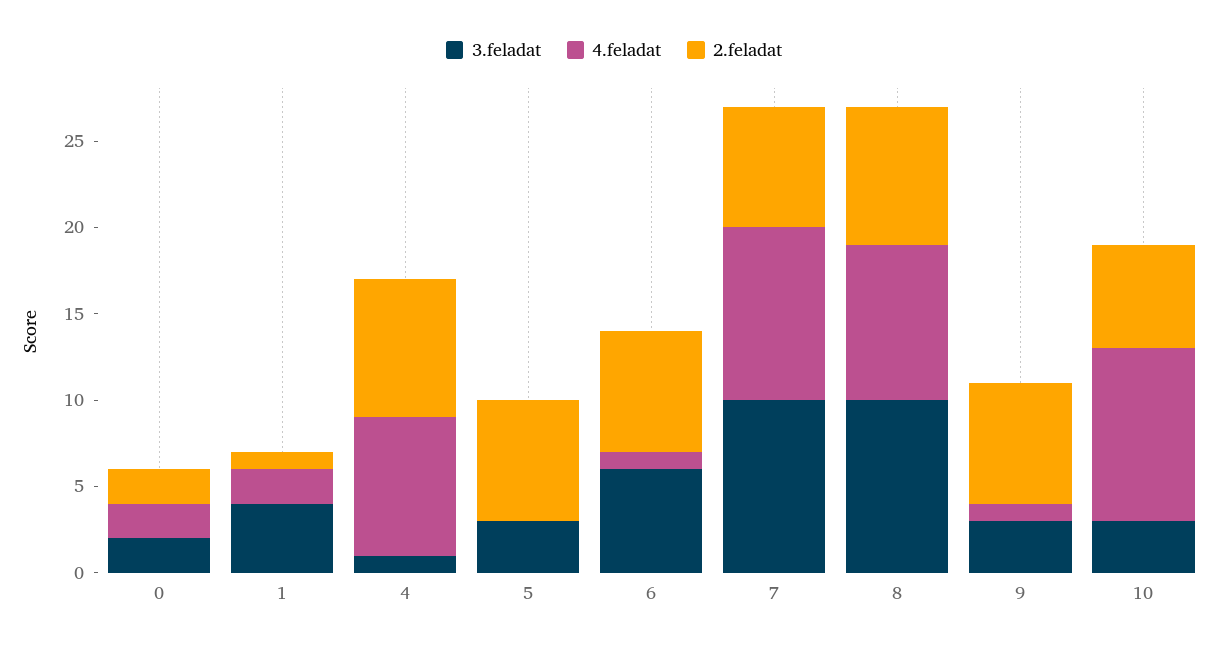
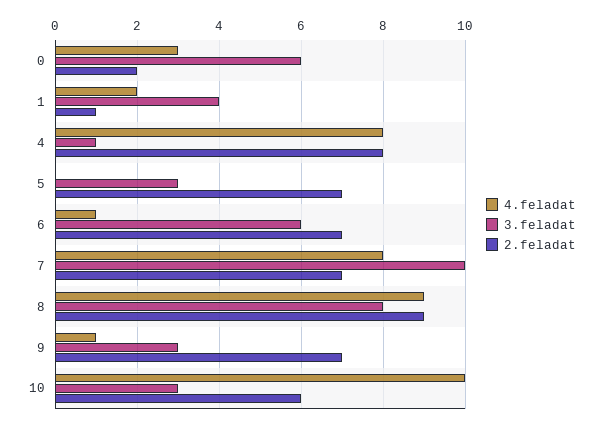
3.feladat, 0: 2 -> 6
4.feladat, 0: 2 -> 3
4.feladat, 7: 10 -> 8
3.feladat, 8: 10 -> 8
2.feladat, 8: 8 -> 9

